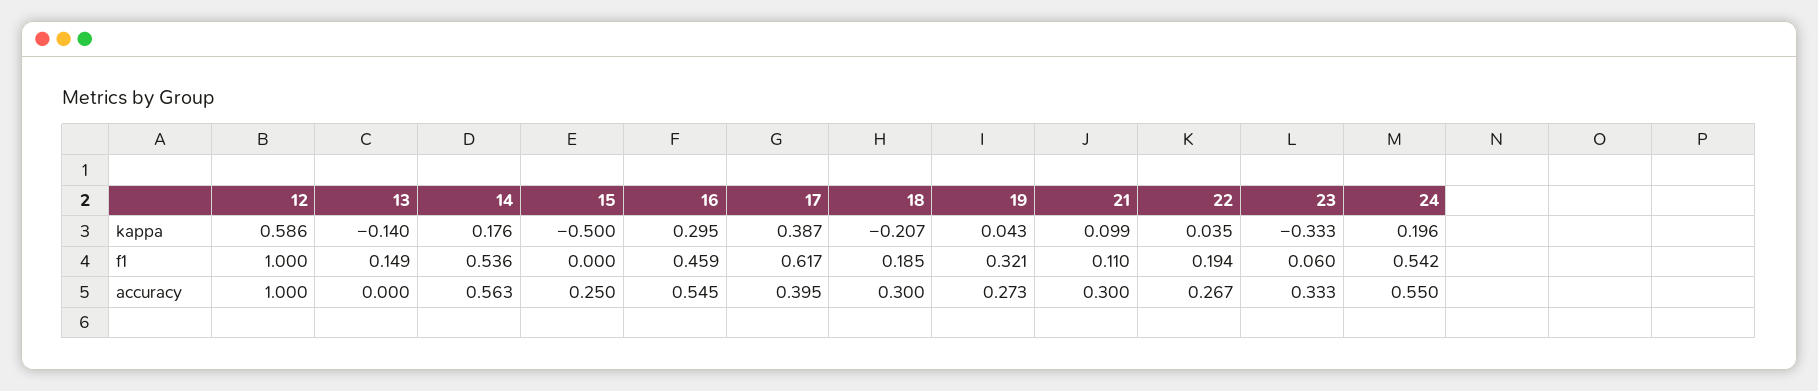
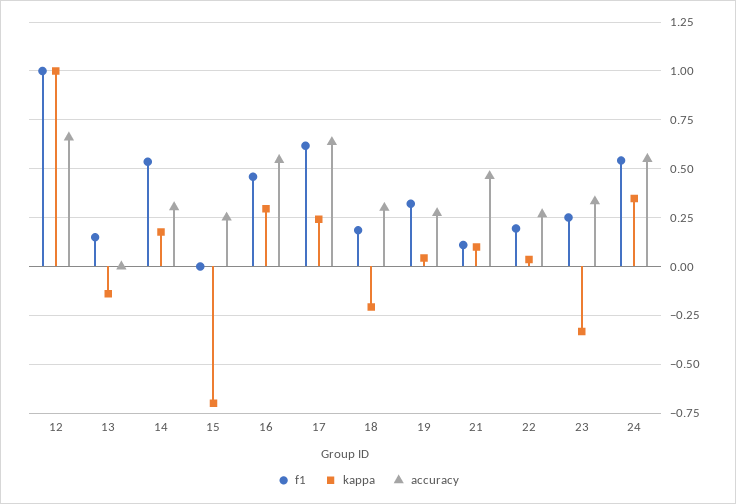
kappa, 12: 0.586 -> 1
kappa, 15: -0.5 -> -0.7
kappa, 17: 0.387 -> 0.25
kappa, 24: 0.196 -> 0.35
f1, 23: 0.06 -> 0.25
accuracy, 12: 1 -> 0.65
accuracy, 14: 0.563 -> 0.3
accuracy, 17: 0.395 -> 0.65
accuracy, 21: 0.3 -> 0.45

